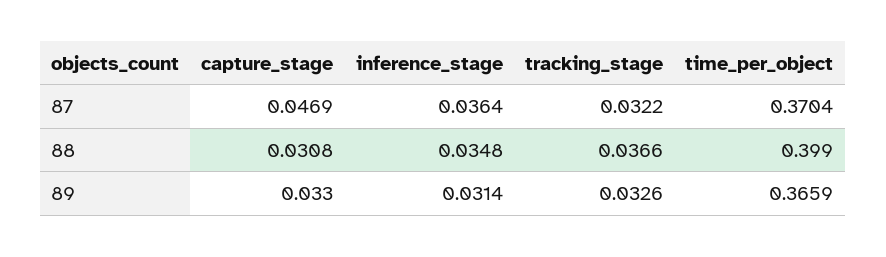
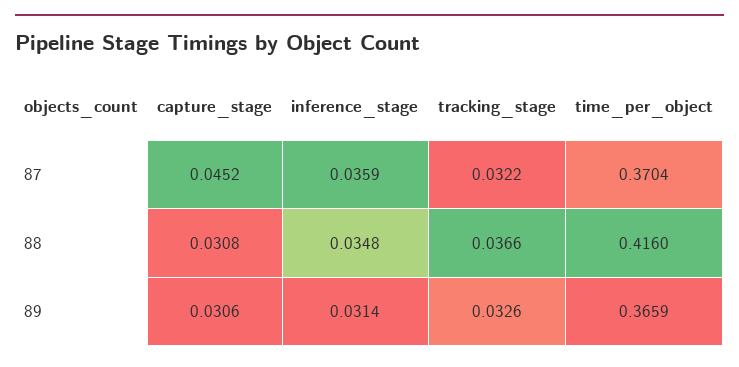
capture_stage, 87: 0.0469 -> 0.0452
inference_stage, 87: 0.0364 -> 0.0359
time_per_object, 88: 0.399 -> 0.416
capture_stage, 89: 0.033 -> 0.0306

